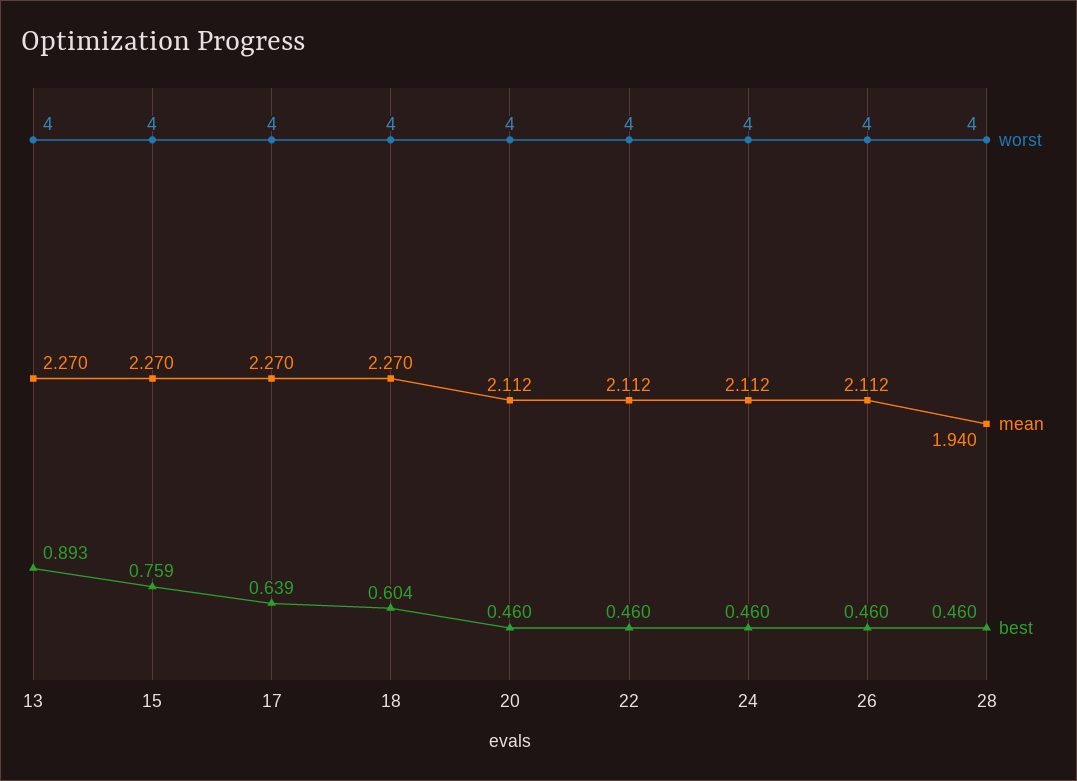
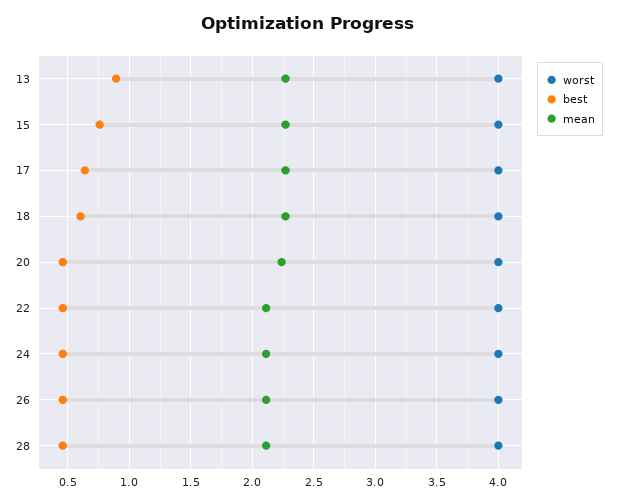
mean, 20: 2.112 -> 2.25
mean, 28: 1.94 -> 2.1

